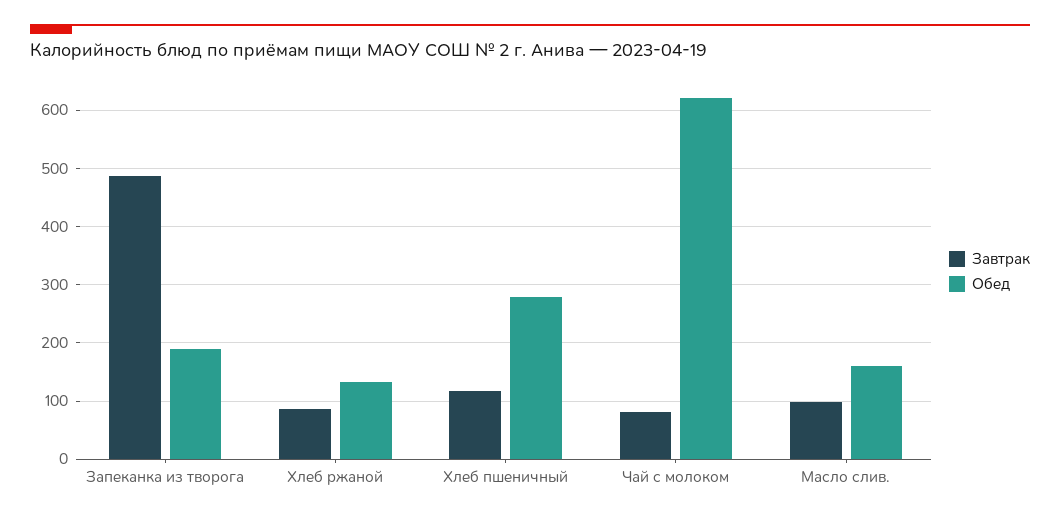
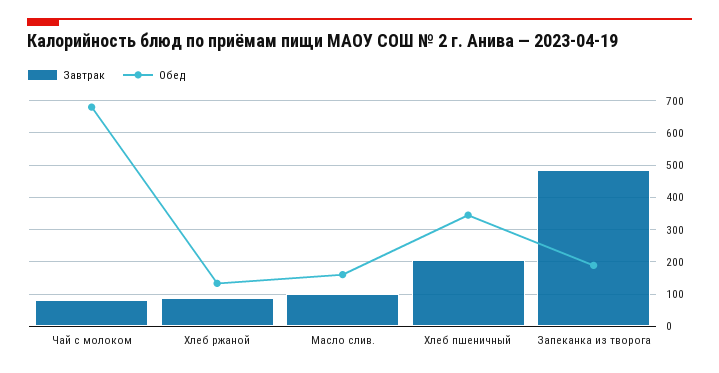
Завтрак, Хлеб пшеничный: 120 -> 200
Обед, Хлеб пшеничный: 280 -> 340
Обед, Чай с молоком: 620 -> 680

